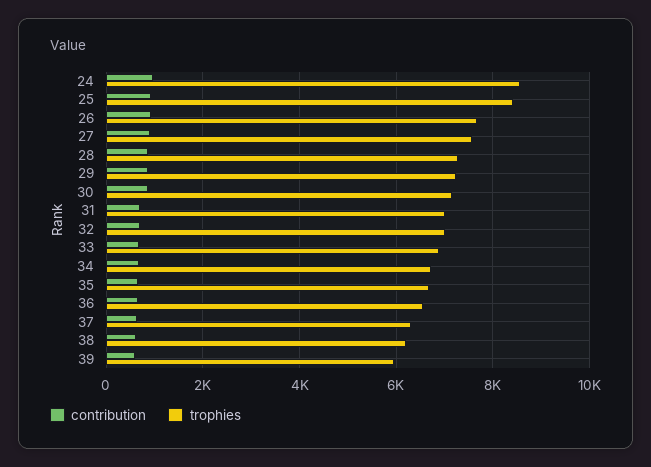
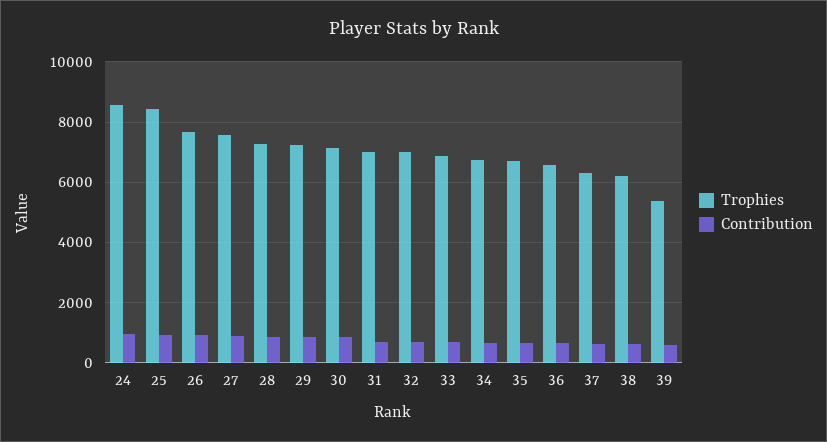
trophies, 39: 6000 -> 5400

